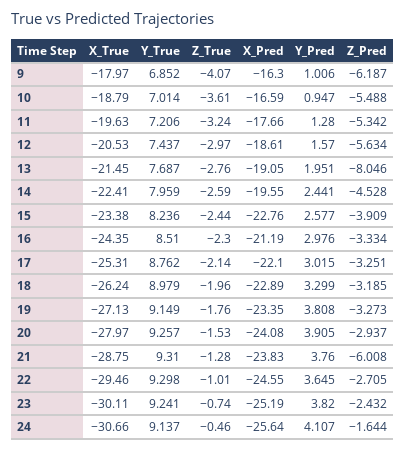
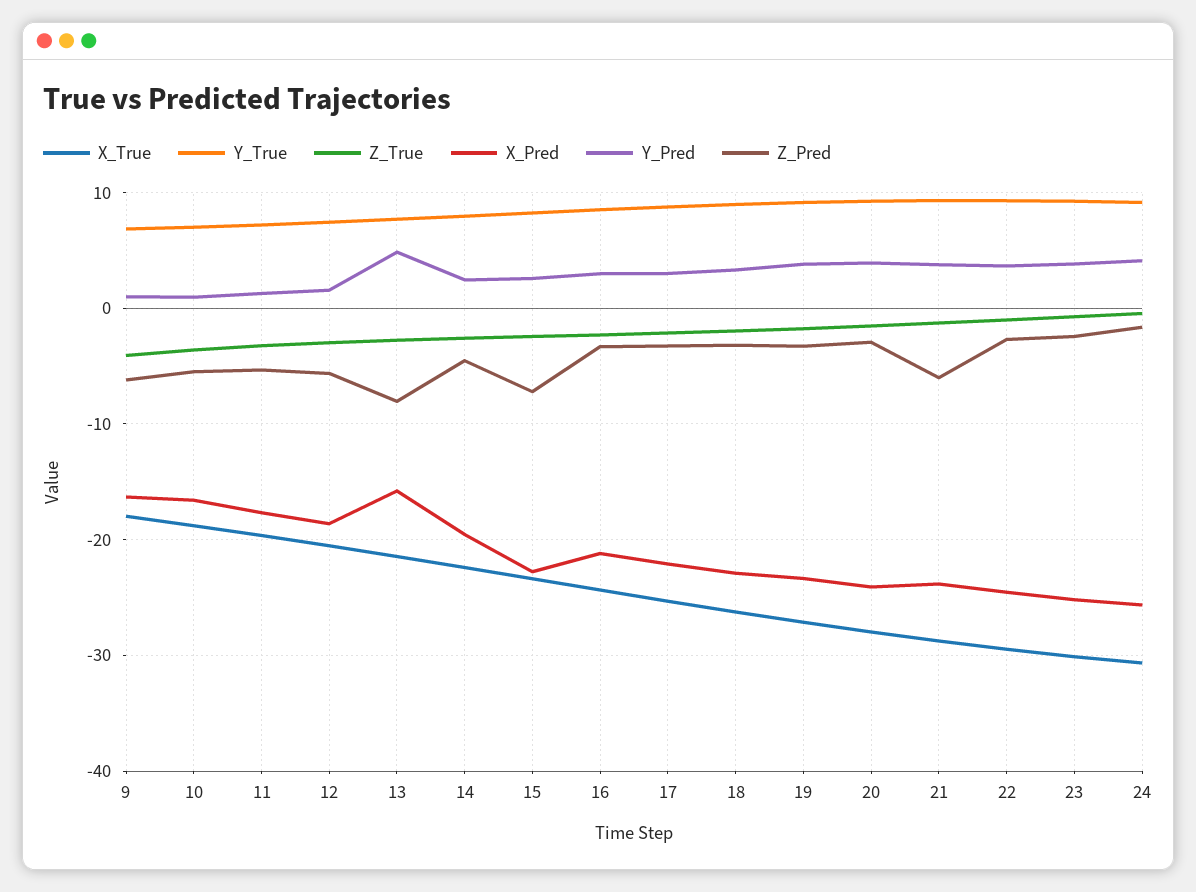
X_Pred, 13: -19.05 -> -16
Y_Pred, 13: 1.951 -> 5
Z_Pred, 15: -3.909 -> -7

